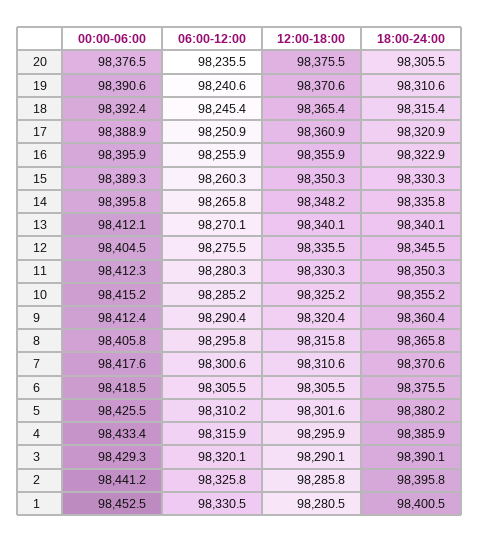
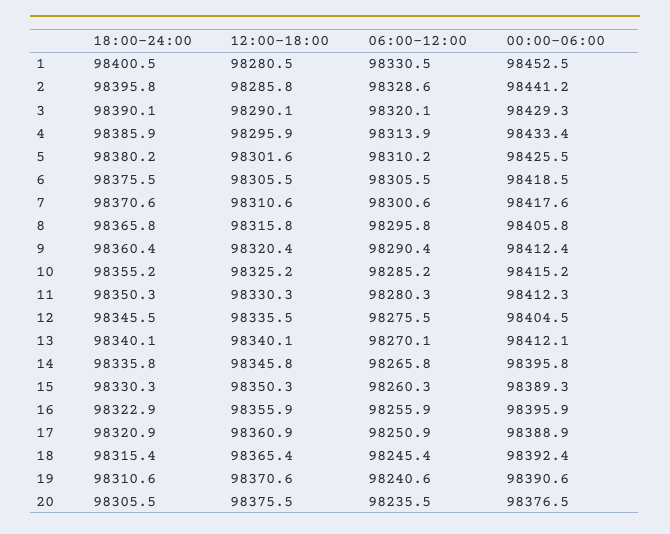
12:00-18:00, 14: 98348.2 -> 98345.8
06:00-12:00, 4: 98315.9 -> 98313.9
06:00-12:00, 2: 98325.8 -> 98328.6

